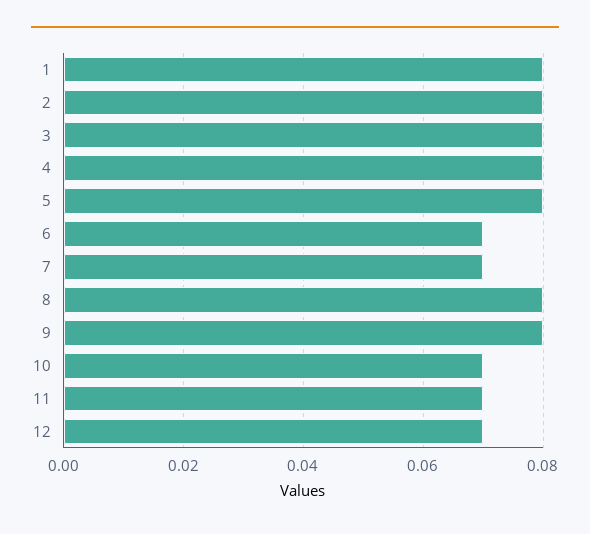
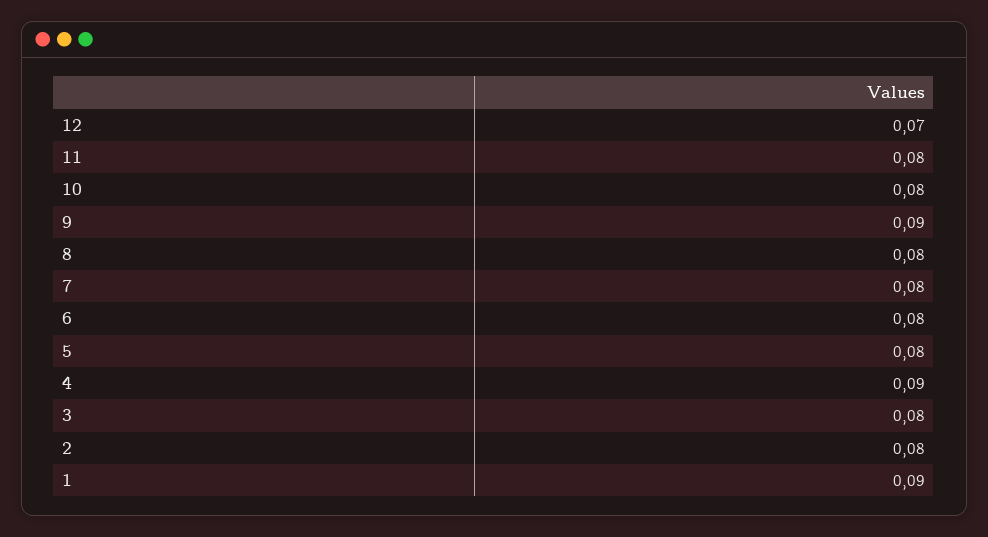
1: 0.08 -> 0.09
4: 0.08 -> 0.09
6: 0.07 -> 0.08
7: 0.07 -> 0.08
9: 0.08 -> 0.09
10: 0.07 -> 0.08
11: 0.07 -> 0.08

